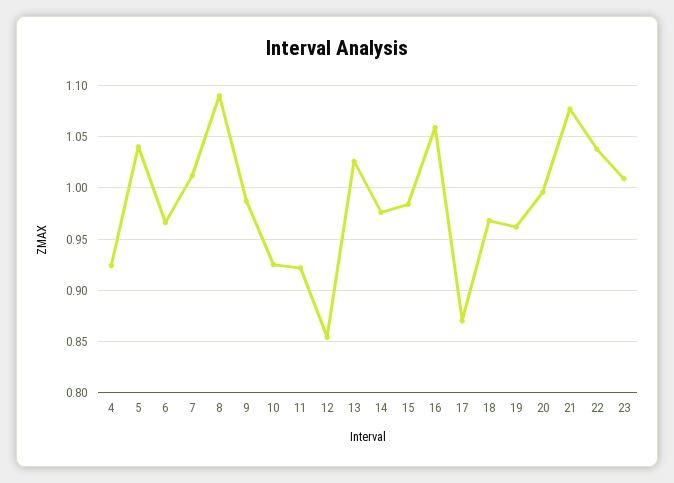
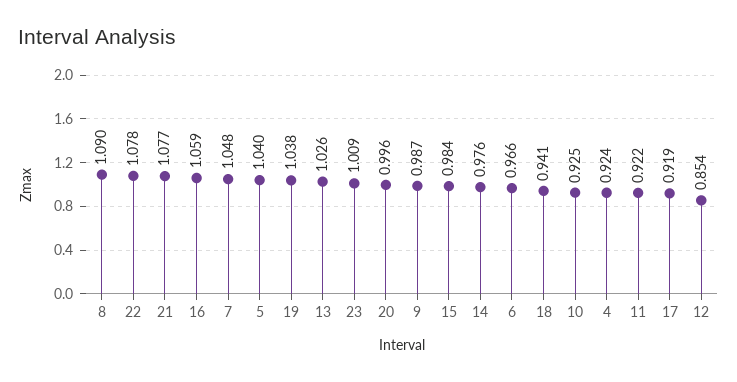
7: 1.01 -> 1.048
17: 0.87 -> 0.919
18: 0.97 -> 0.941
19: 0.96 -> 1.038
22: 1.04 -> 1.078

